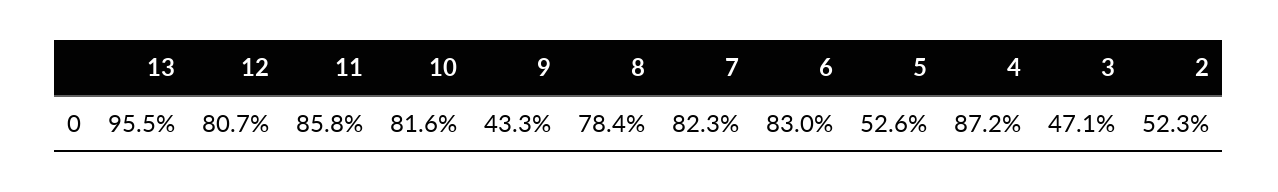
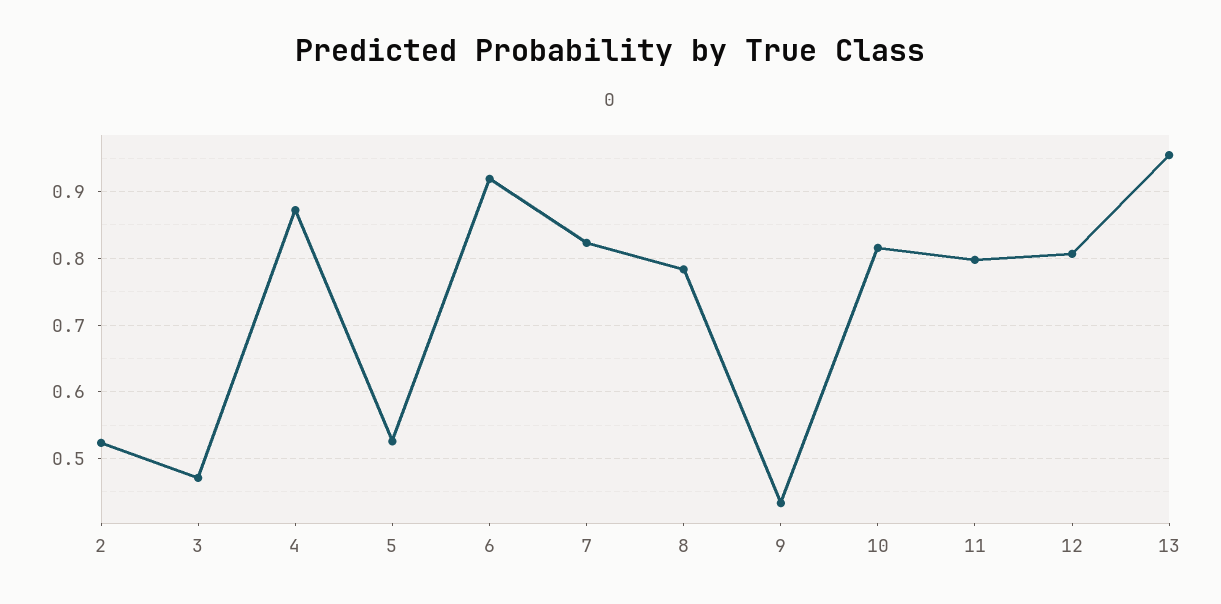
11: 0.858 -> 0.8
6: 0.83 -> 0.92

